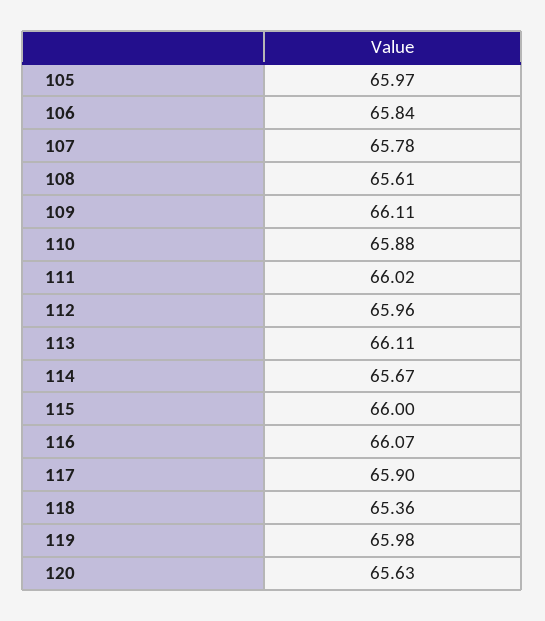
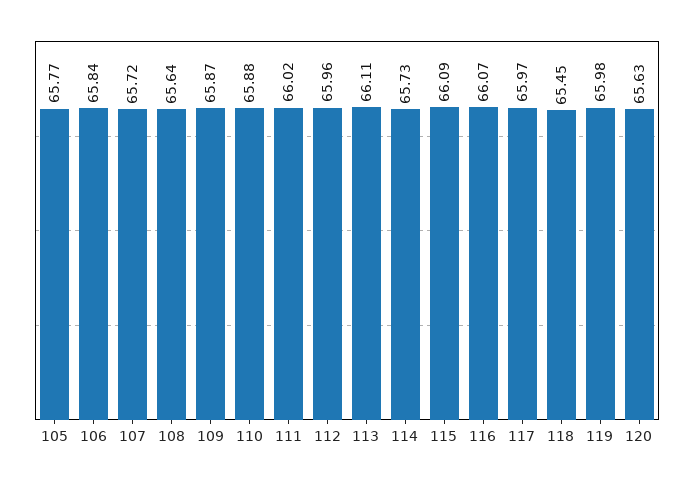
105: 65.97 -> 65.77
107: 65.78 -> 65.72
108: 65.61 -> 65.64
109: 66.11 -> 65.87
114: 65.67 -> 65.73
115: 66 -> 66.09
117: 65.9 -> 65.97
118: 65.36 -> 65.45

